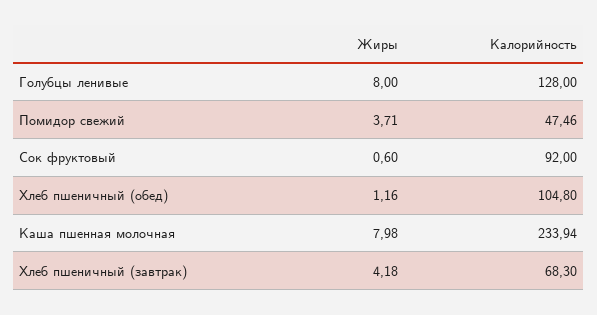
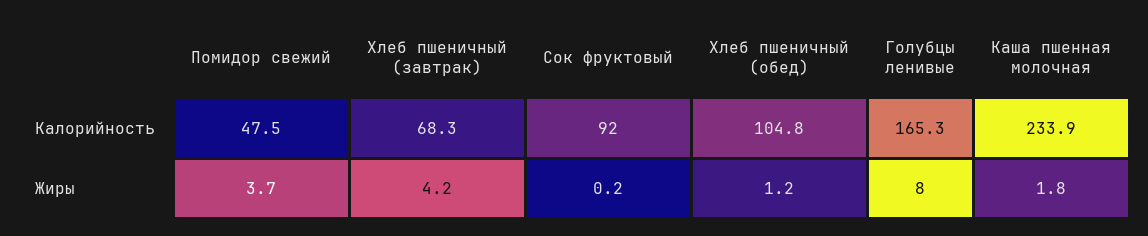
Калорийность, Голубцы ленивые: 128 -> 165.3
Жиры, Сок фруктовый: 0.6 -> 0.2
Жиры, Каша пшенная молочная: 7.98 -> 1.8

